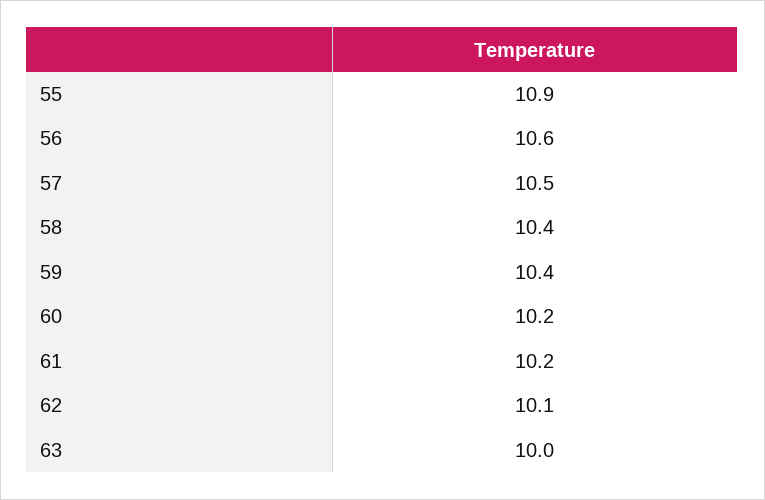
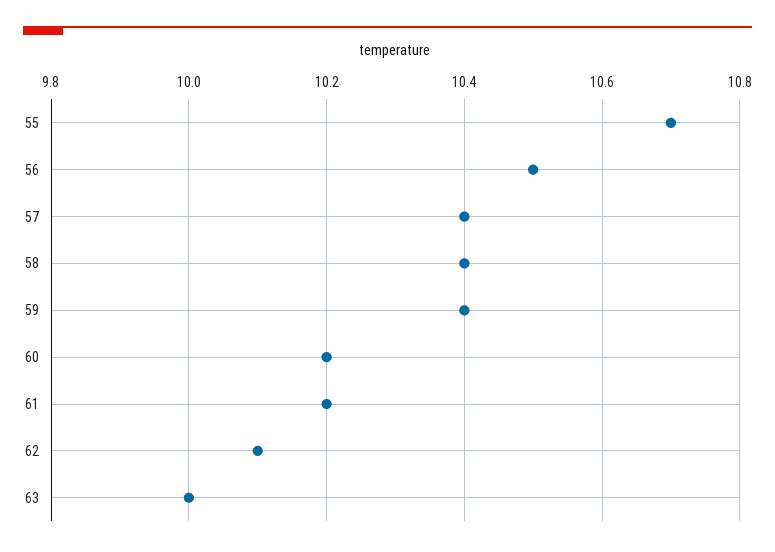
55: 10.9 -> 10.7
56: 10.6 -> 10.5
57: 10.5 -> 10.4

